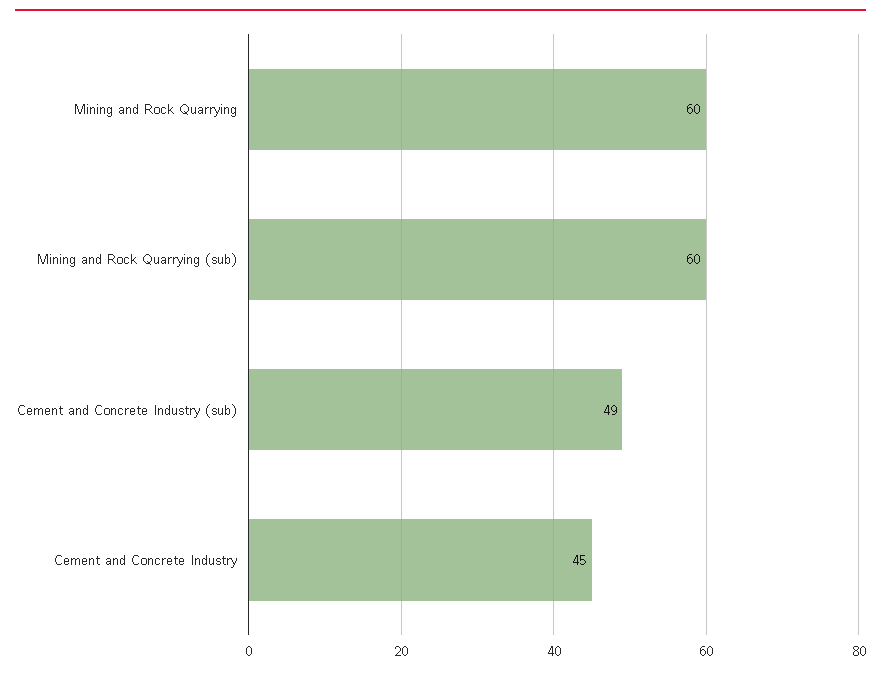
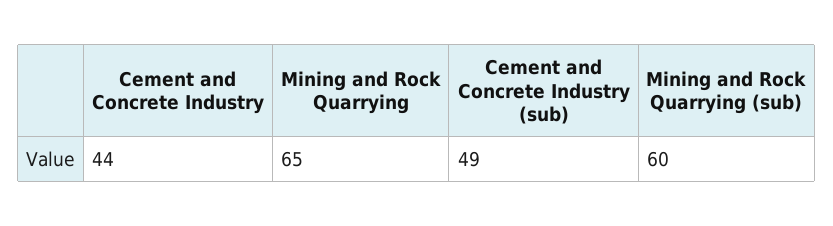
Mining and Rock Quarrying: 60 -> 65
Cement and Concrete Industry: 45 -> 44

